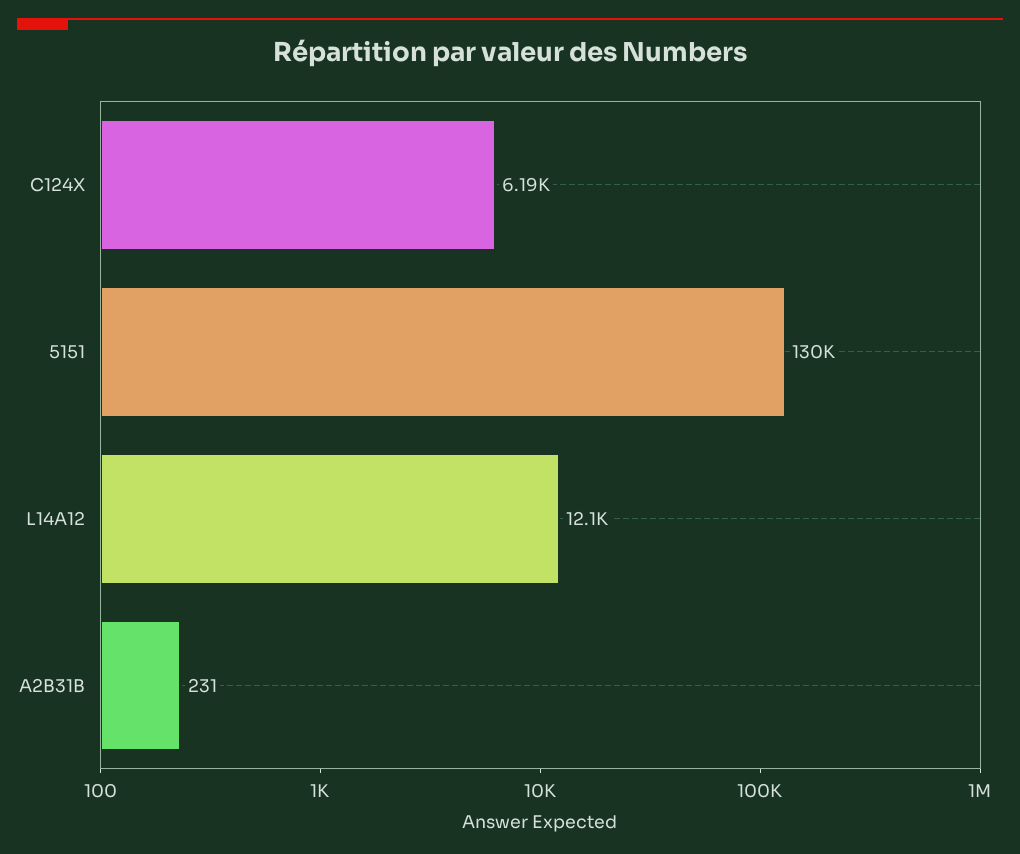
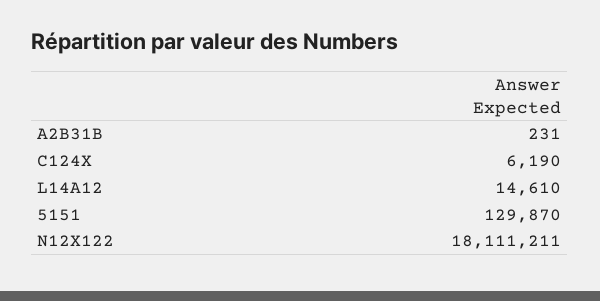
L14A12: 12100 -> 14610
N12X122: none -> 18111211

